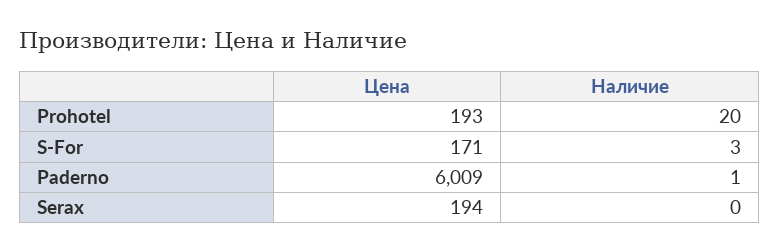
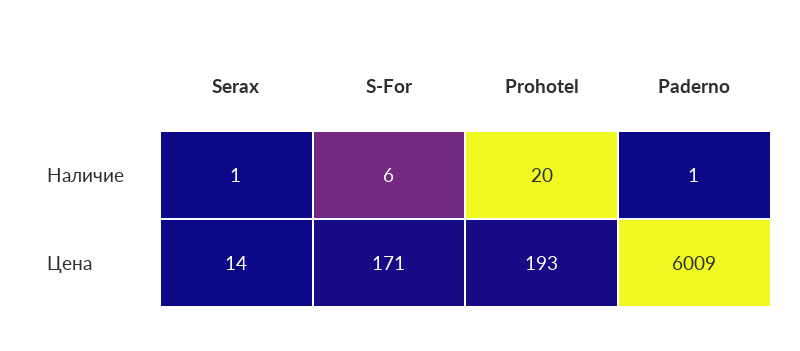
Наличие, S-For: 3 -> 6
Цена, Serax: 194 -> 14
Наличие, Serax: 0 -> 1

